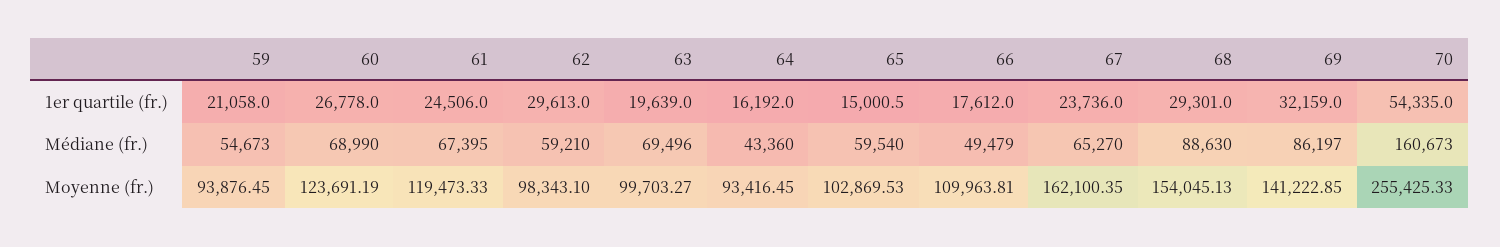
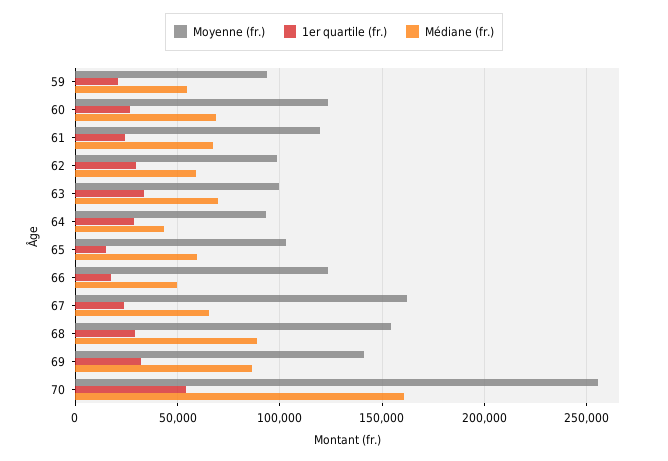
1er quartile (fr.), 63: 19639 -> 35000
1er quartile (fr.), 64: 16192 -> 30000
Moyenne (fr.), 66: 109963.81 -> 125000

